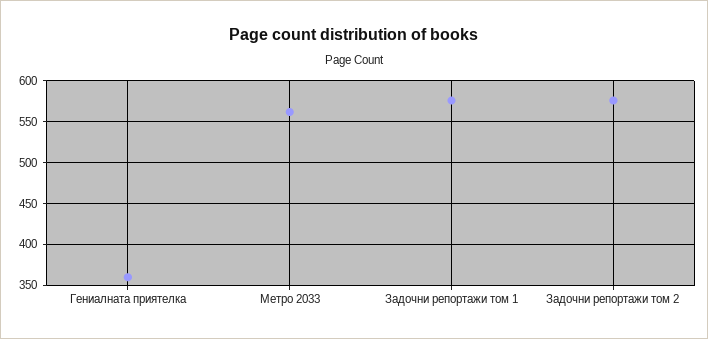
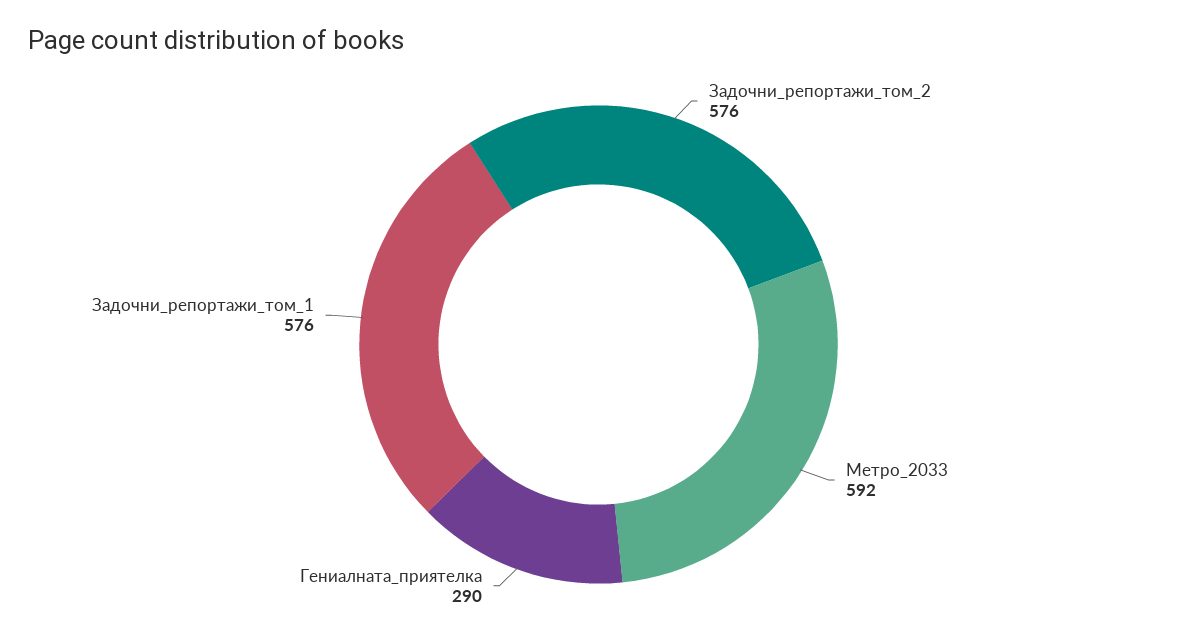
Гениалната приятелка: 360 -> 290
Метро 2033: 560 -> 592

